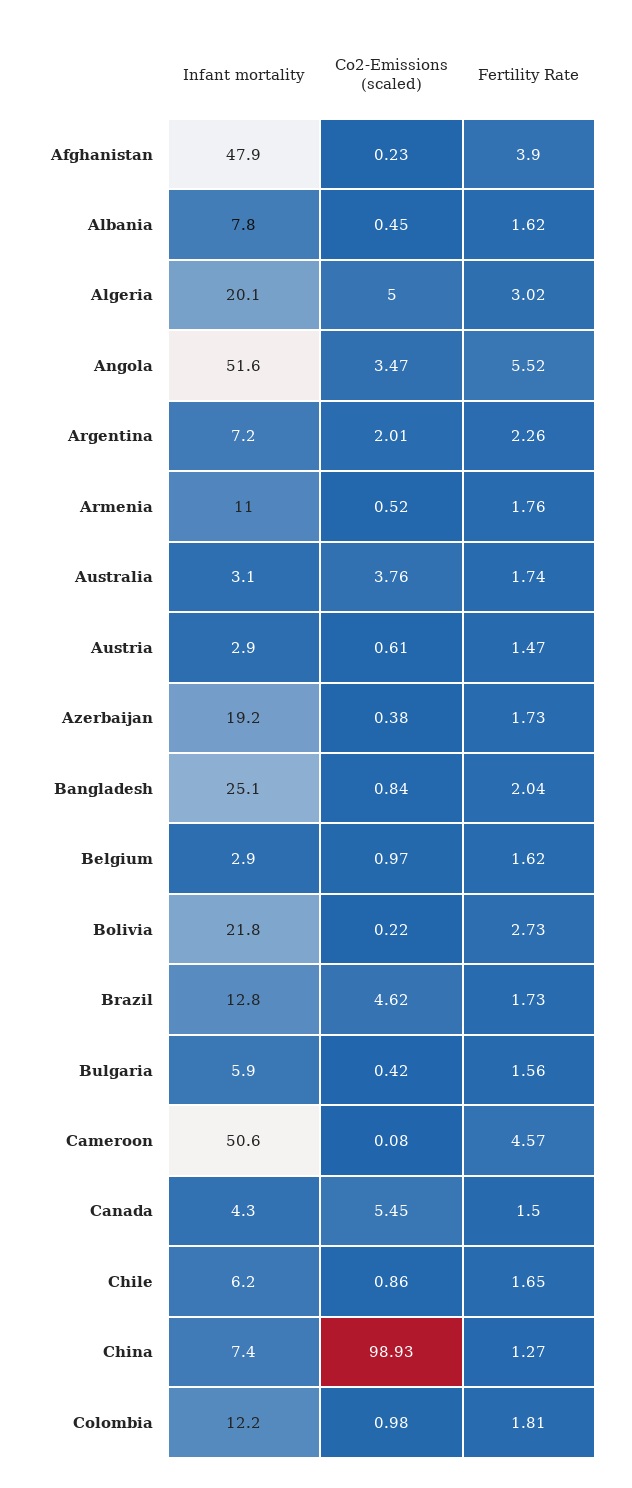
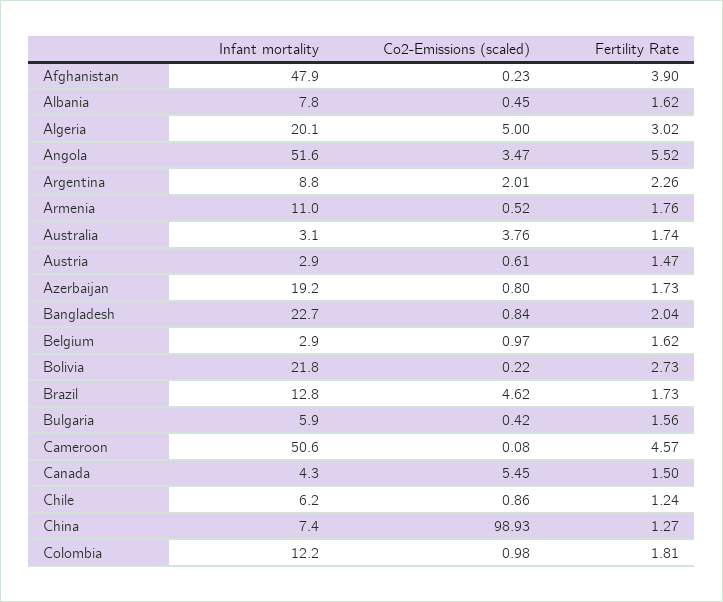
Infant mortality, Argentina: 7.2 -> 8.8
Co2-Emissions (scaled), Azerbaijan: 0.38 -> 0.8
Infant mortality, Bangladesh: 25.1 -> 22.7
Fertility Rate, Chile: 1.65 -> 1.24

